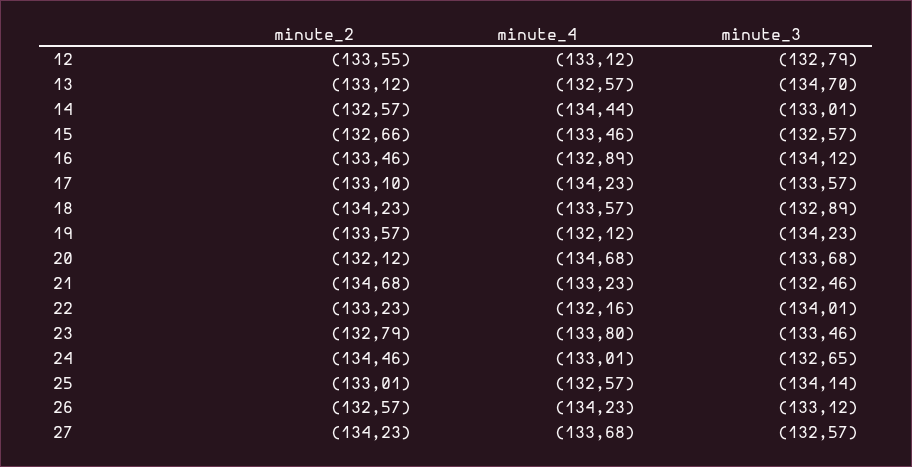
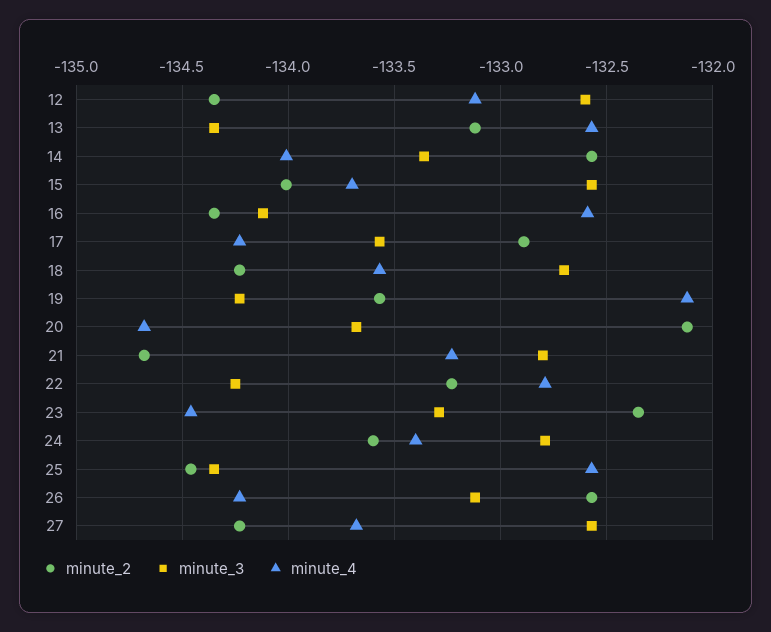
minute_2, 12: -133.55 -> -134.35
minute_3, 12: -132.79 -> -132.6
minute_3, 13: -134.7 -> -134.35
minute_4, 14: -134.44 -> -134
minute_3, 14: -133.01 -> -133.35
minute_2, 15: -132.66 -> -134
minute_4, 15: -133.46 -> -133.7
minute_2, 16: -133.46 -> -134.35
minute_4, 16: -132.89 -> -132.6
minute_2, 17: -133.1 -> -132.9
minute_3, 18: -132.89 -> -132.7
minute_3, 21: -132.46 -> -132.8
minute_4, 22: -132.16 -> -132.8
minute_3, 22: -134.01 -> -134.25
minute_2, 23: -132.79 -> -132.35
minute_4, 23: -133.8 -> -134.45
minute_3, 23: -133.46 -> -133.3
minute_2, 24: -134.46 -> -133.6
minute_4, 24: -133.01 -> -133.4
minute_3, 24: -132.65 -> -132.8
minute_2, 25: -133.01 -> -134.45
minute_3, 25: -134.14 -> -134.35

